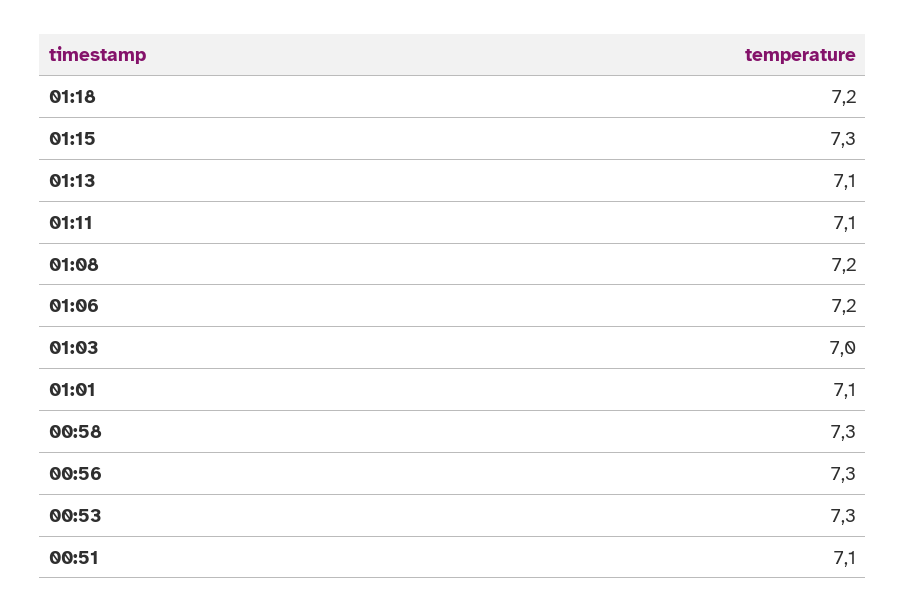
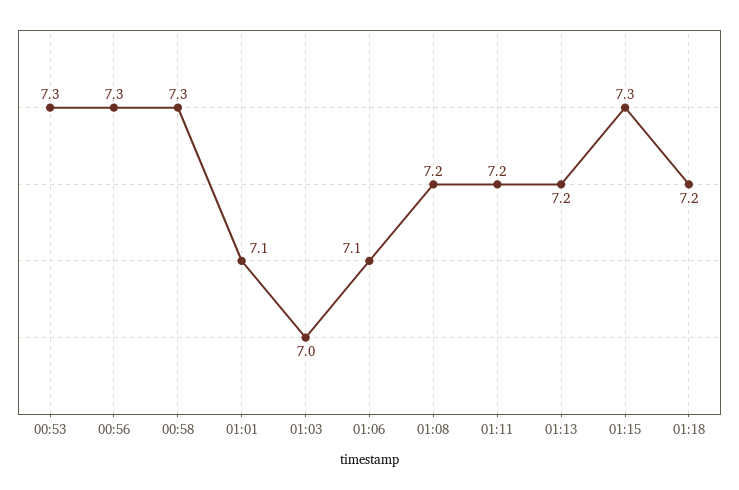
01:13: 7.1 -> 7.2
01:11: 7.1 -> 7.2
01:06: 7.2 -> 7.1
00:51: 7.1 -> none

